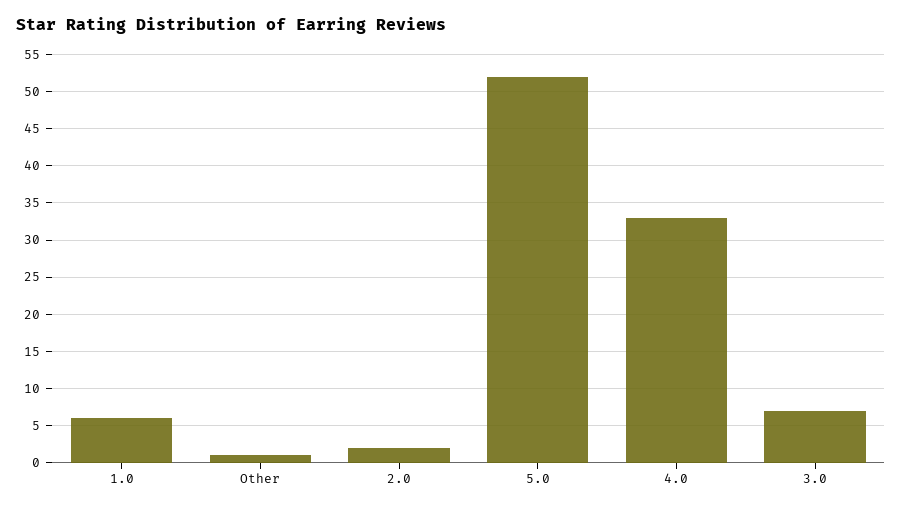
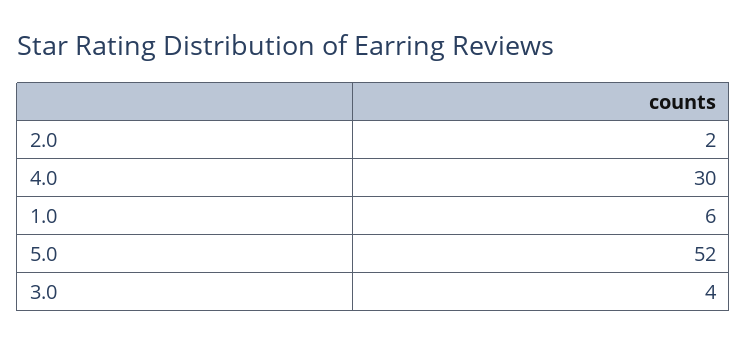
Other: 1 -> none
4.0: 33 -> 30
3.0: 7 -> 4

